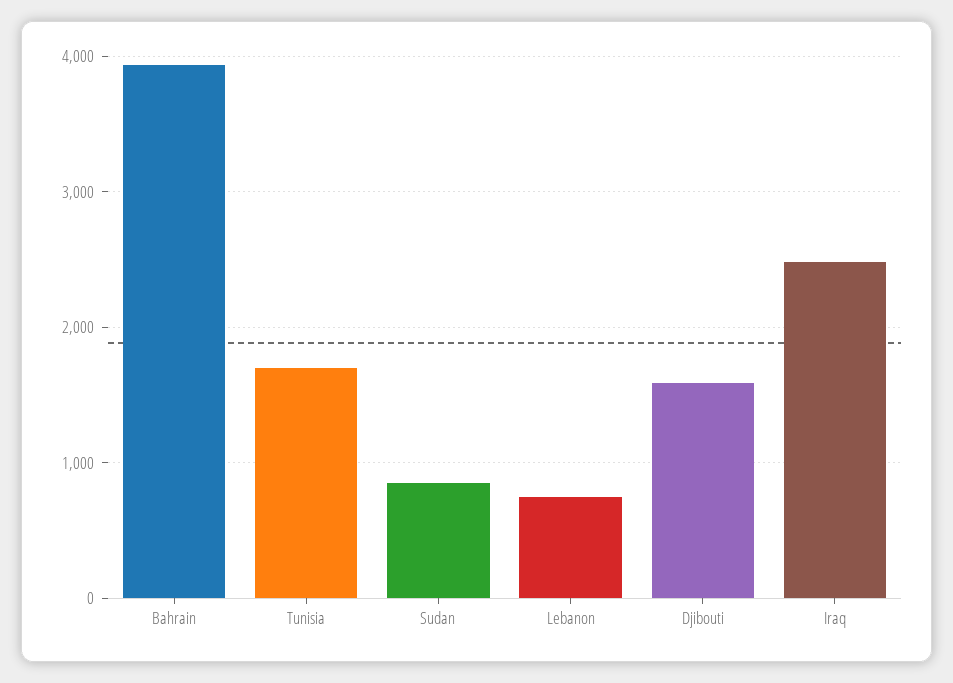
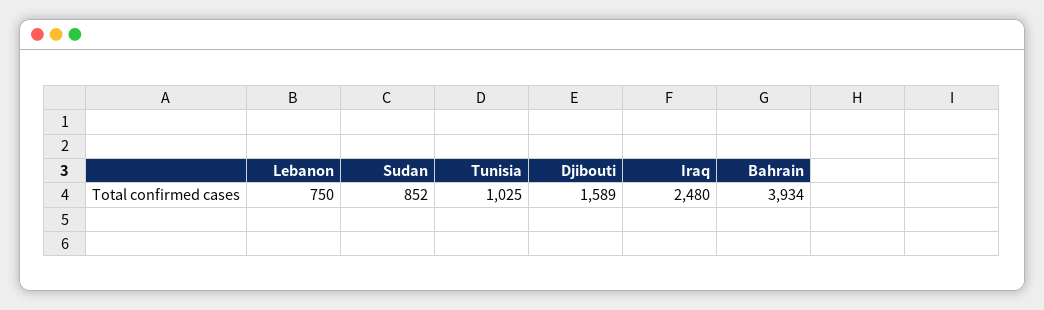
Tunisia: 1700 -> 1025

